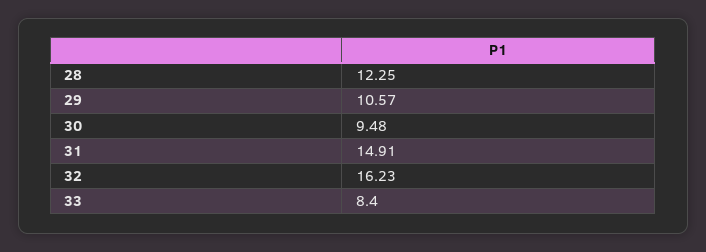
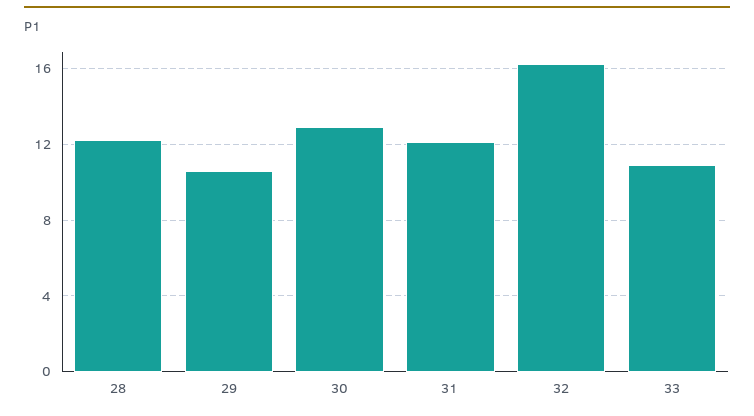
30: 9.48 -> 13
31: 14.91 -> 12
33: 8.4 -> 11

